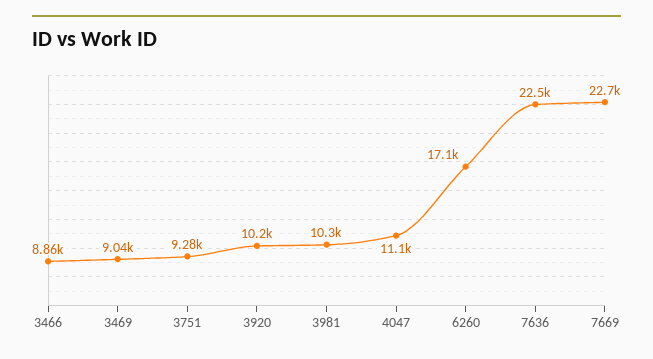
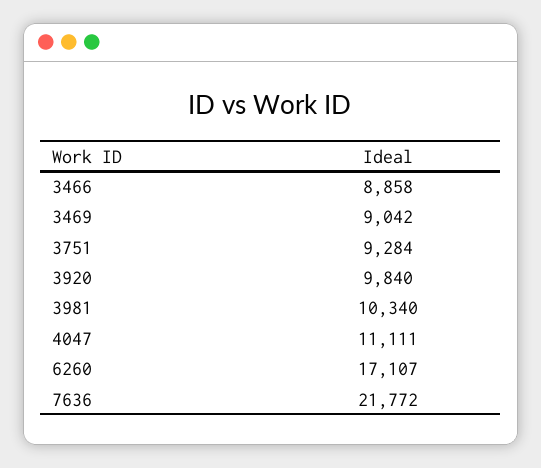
3920: 10200 -> 9840
7636: 22500 -> 21772
7669: 22700 -> none

